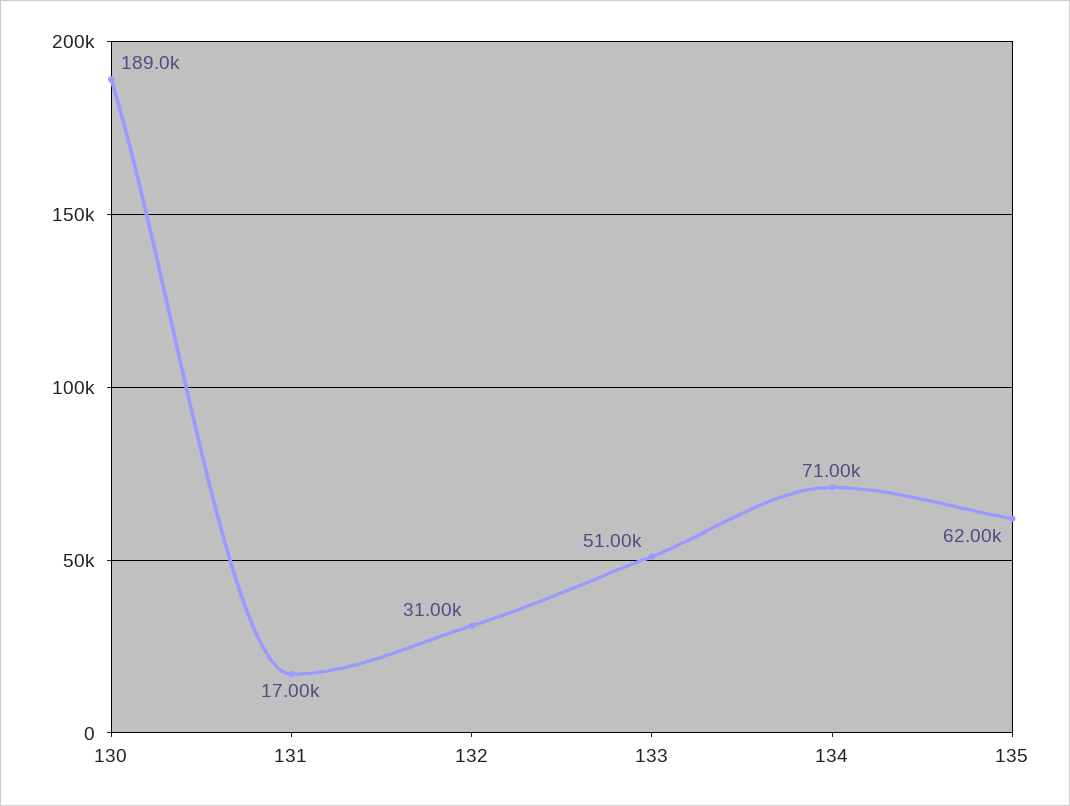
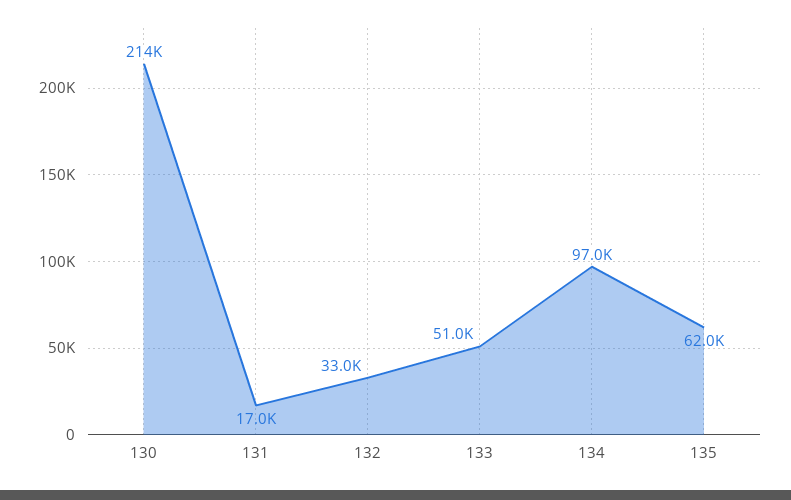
130: 189000 -> 214000
132: 31000 -> 33000
134: 71000 -> 97000

